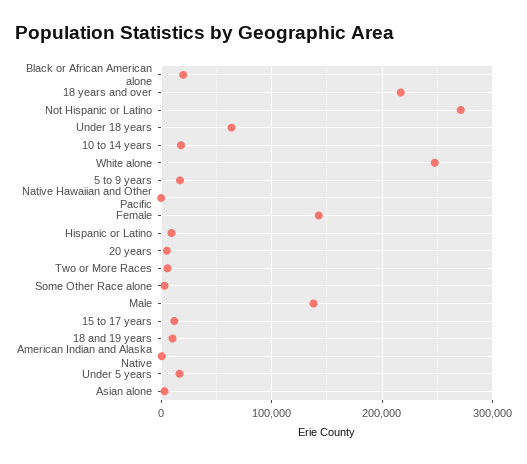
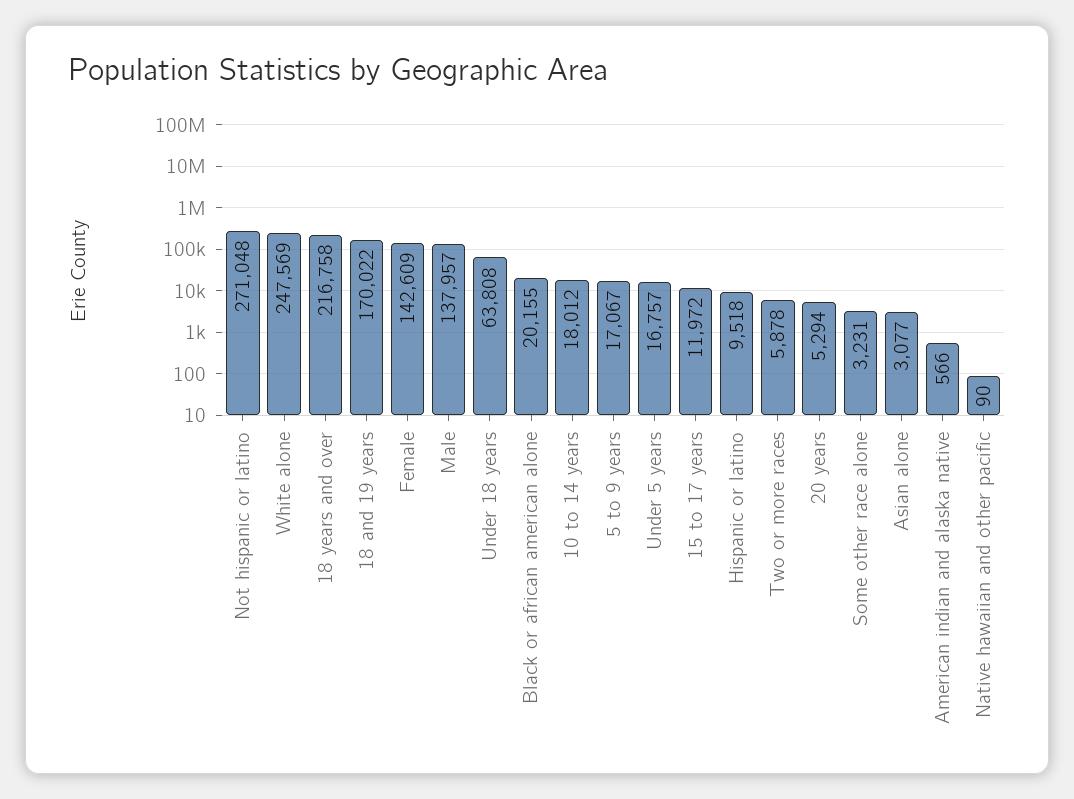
18 and 19 years: 10000 -> 170022

